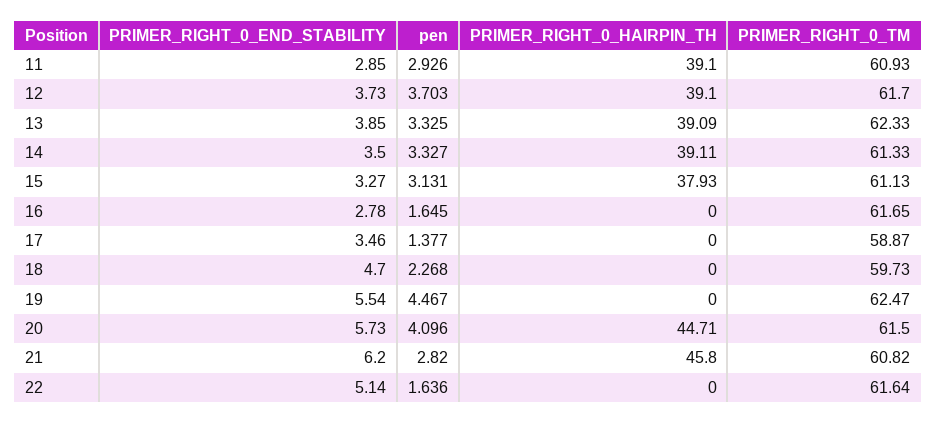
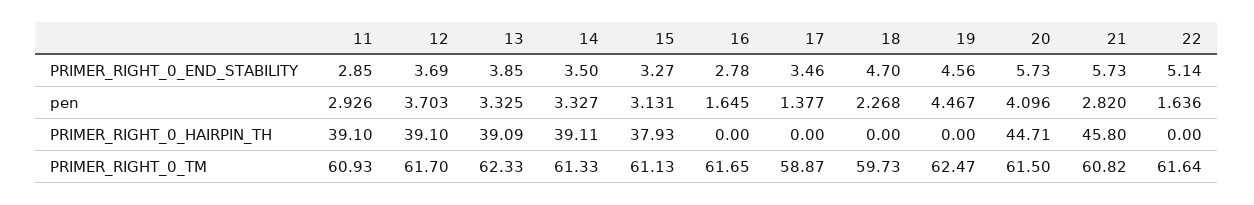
PRIMER_RIGHT_0_END_STABILITY, 12: 3.73 -> 3.69
PRIMER_RIGHT_0_END_STABILITY, 19: 5.54 -> 4.56
PRIMER_RIGHT_0_END_STABILITY, 21: 6.2 -> 5.73

